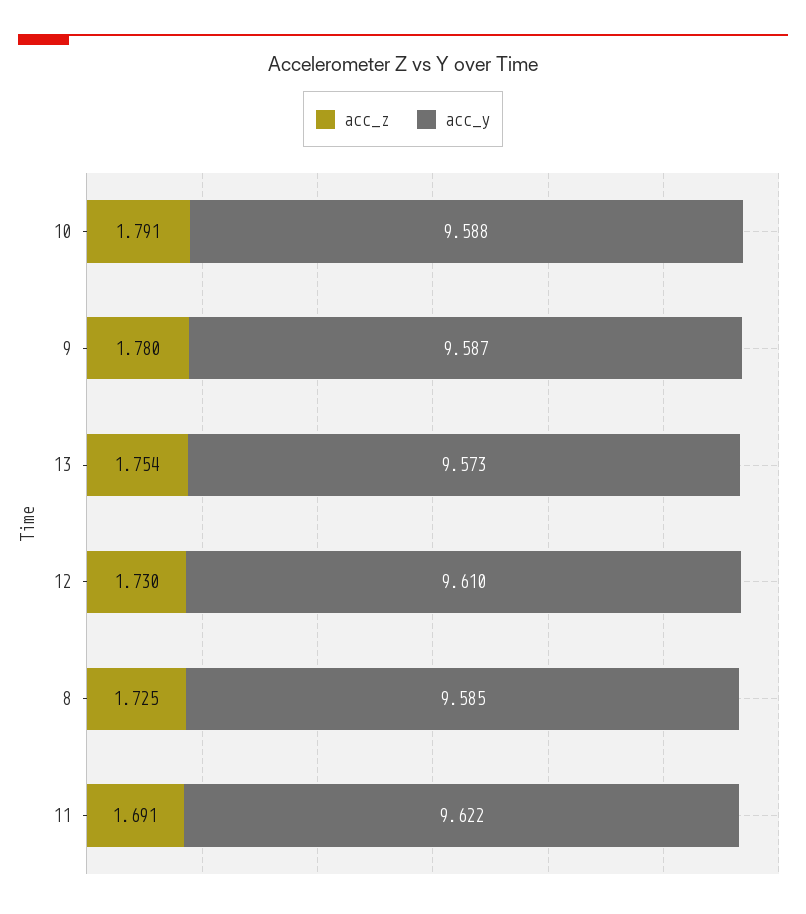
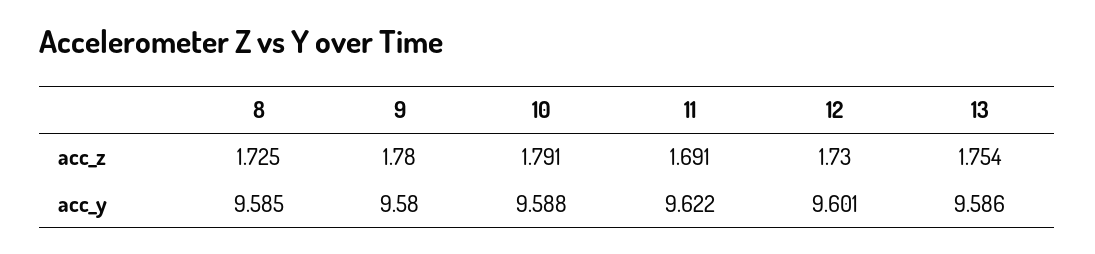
acc_y, 9: 9.587 -> 9.58
acc_y, 13: 9.573 -> 9.586
acc_y, 12: 9.61 -> 9.601

